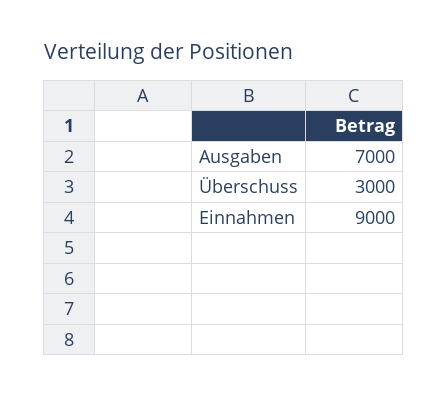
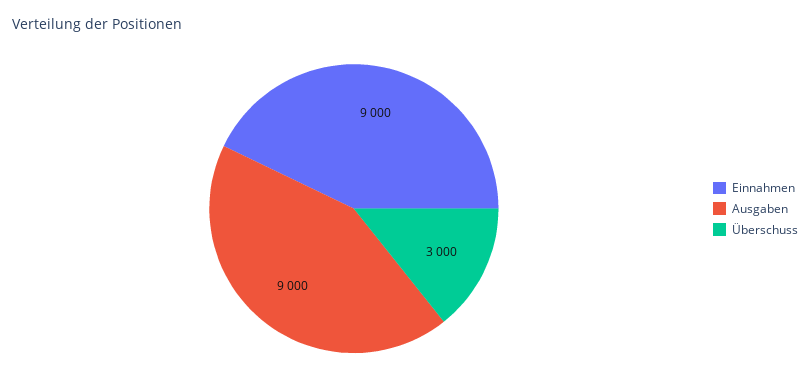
Ausgaben: 7000 -> 9000

